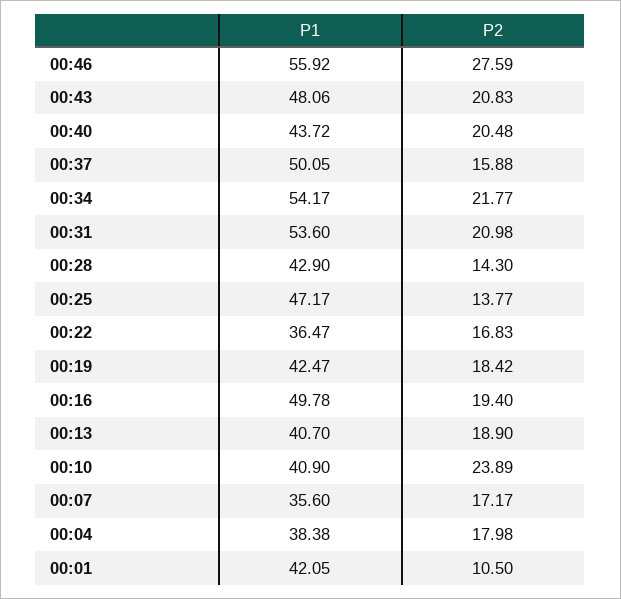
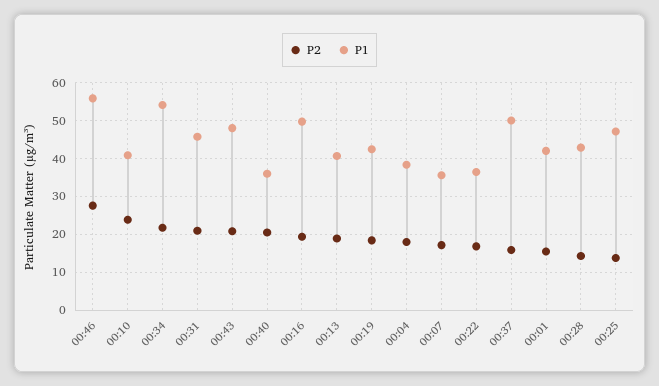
P1, 00:40: 43.72 -> 36
P1, 00:31: 53.6 -> 46
P2, 00:01: 10.5 -> 16

